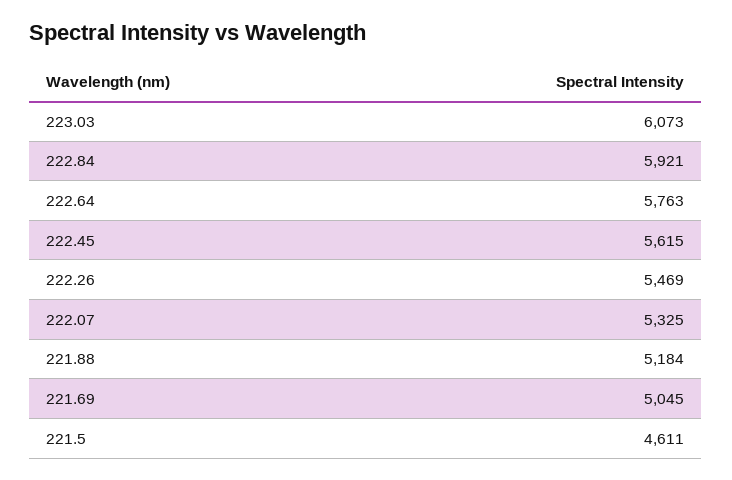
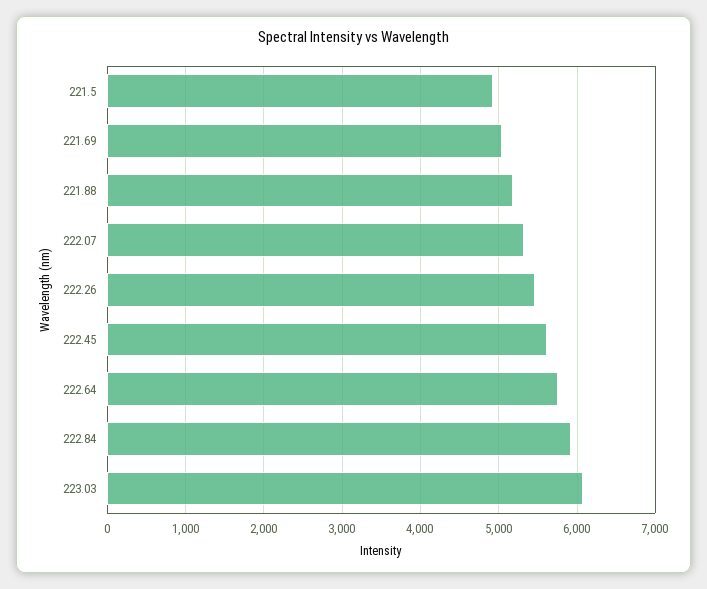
221.5: 4611 -> 4900

